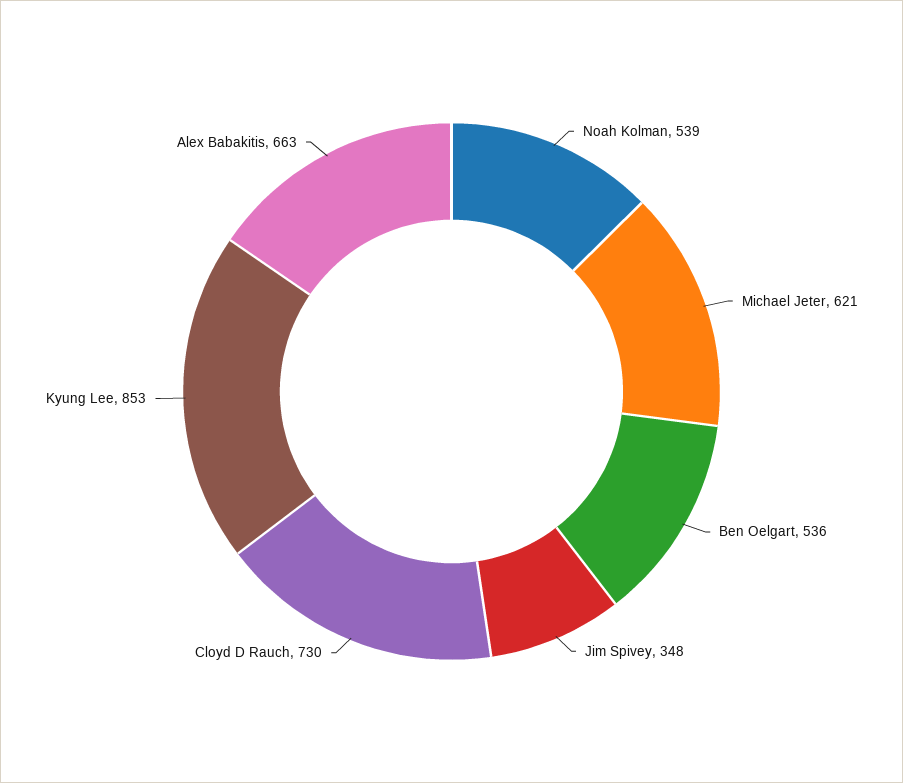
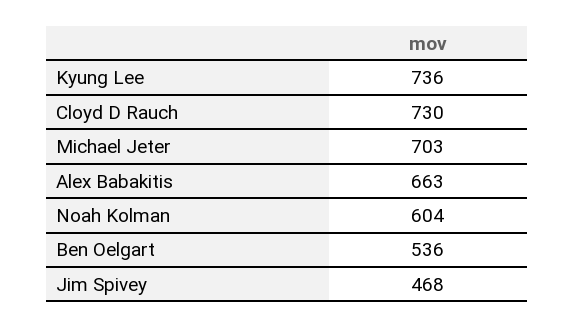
Noah Kolman: 539 -> 604
Michael Jeter: 621 -> 703
Jim Spivey: 348 -> 468
Kyung Lee: 853 -> 736

